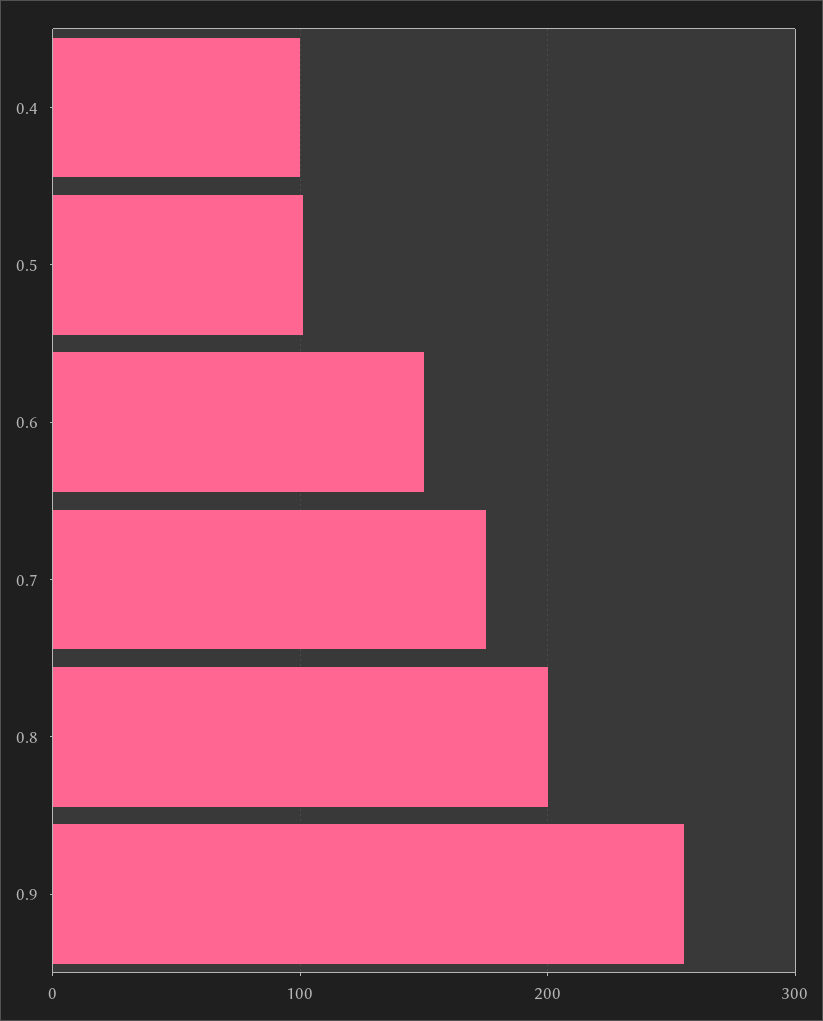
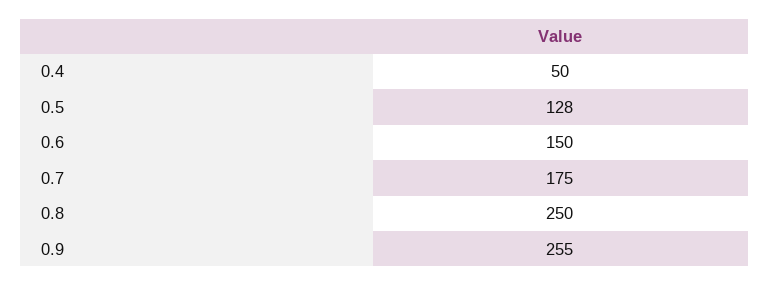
0.4: 100 -> 50
0.5: 100 -> 128
0.8: 200 -> 250

